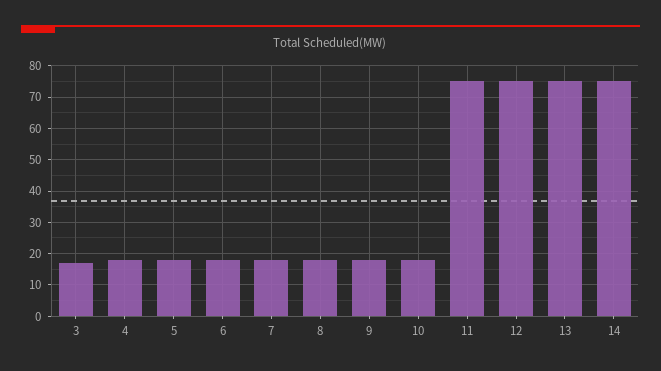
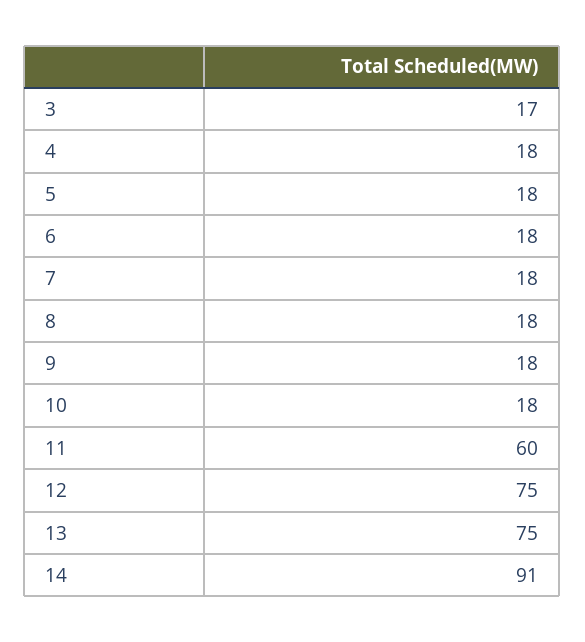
11: 75 -> 60
14: 75 -> 91

